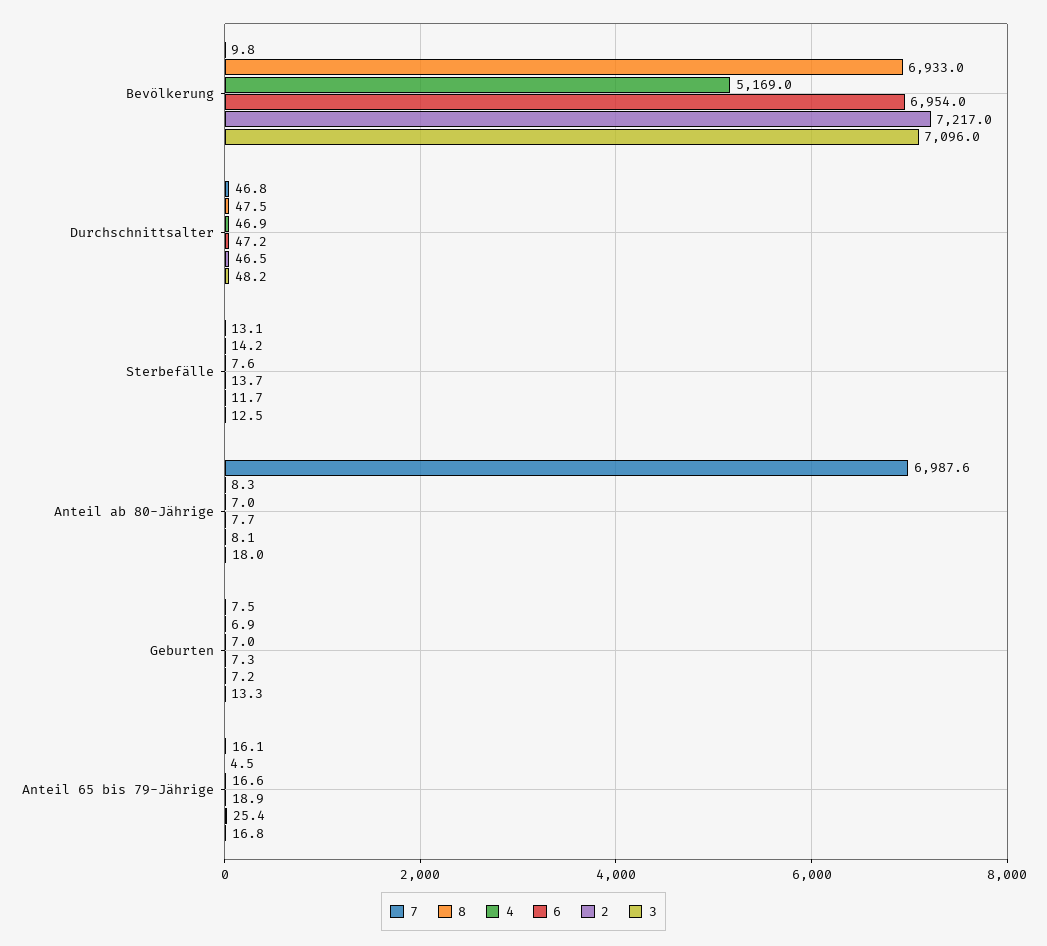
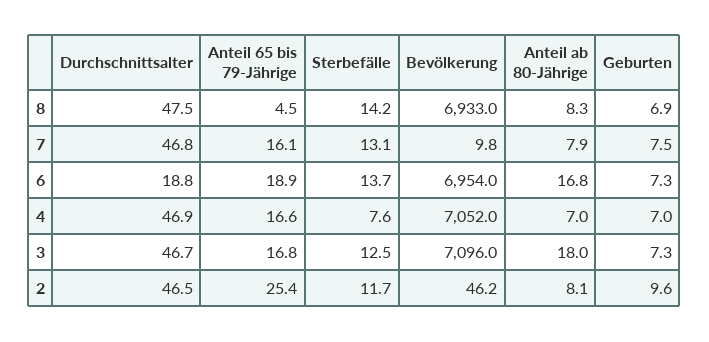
4, Bevölkerung: 5169 -> 7052
2, Bevölkerung: 7217 -> 46.2
6, Durchschnittsalter: 47.2 -> 18.8
3, Durchschnittsalter: 48.2 -> 46.7
7, Anteil ab 80-Jährige: 6987.6 -> 7.9
6, Anteil ab 80-Jährige: 7.7 -> 16.8
2, Geburten: 7.2 -> 9.6
3, Geburten: 13.3 -> 7.3

